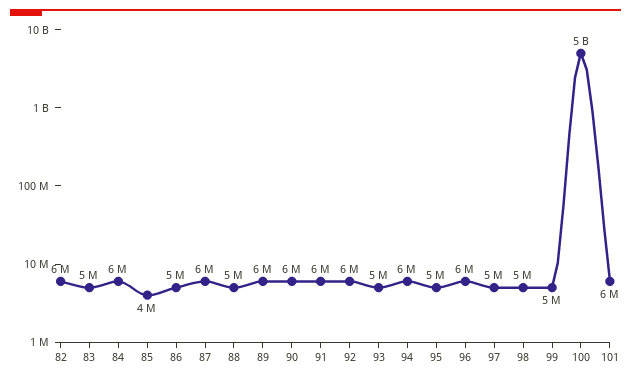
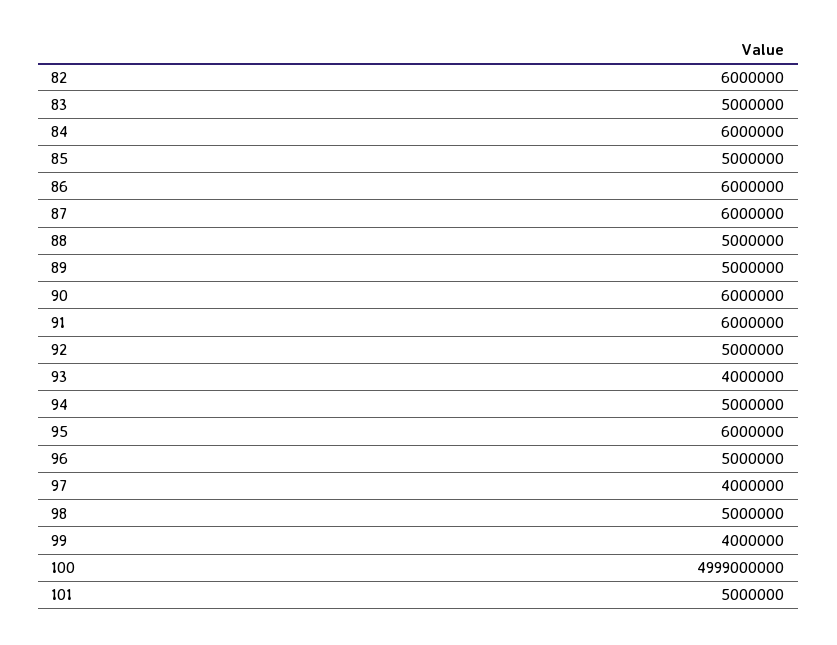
85: 4000000 -> 5000000
86: 5000000 -> 6000000
89: 6000000 -> 5000000
92: 6000000 -> 5000000
93: 5000000 -> 4000000
94: 6000000 -> 5000000
95: 5000000 -> 6000000
96: 6000000 -> 5000000
97: 5000000 -> 4000000
99: 5000000 -> 4000000
101: 6000000 -> 5000000

